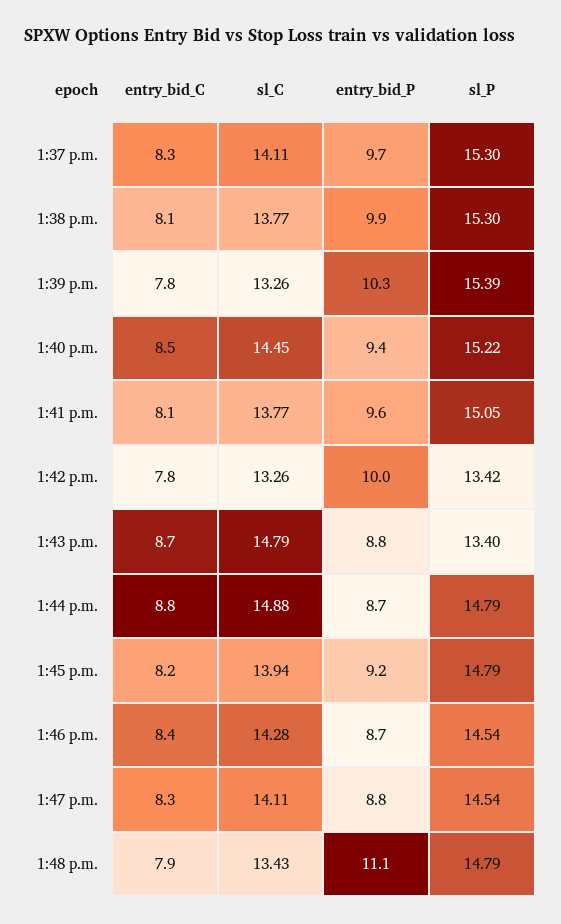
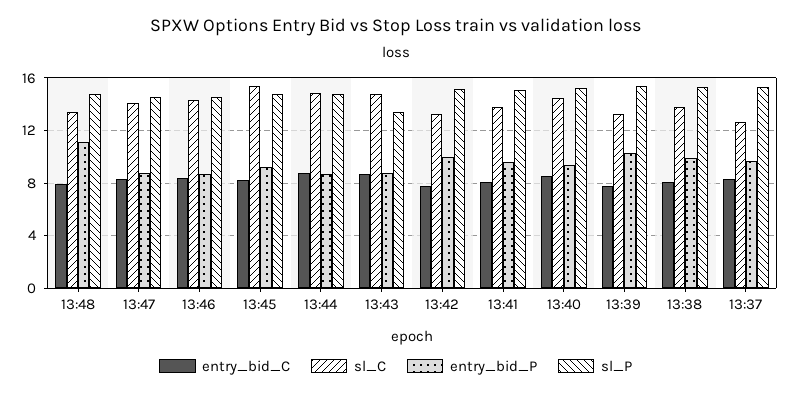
sl_C, 1:37 p.m.: 14.11 -> 12.5
sl_P, 1:42 p.m.: 13.42 -> 15
sl_C, 1:45 p.m.: 13.94 -> 15.5

